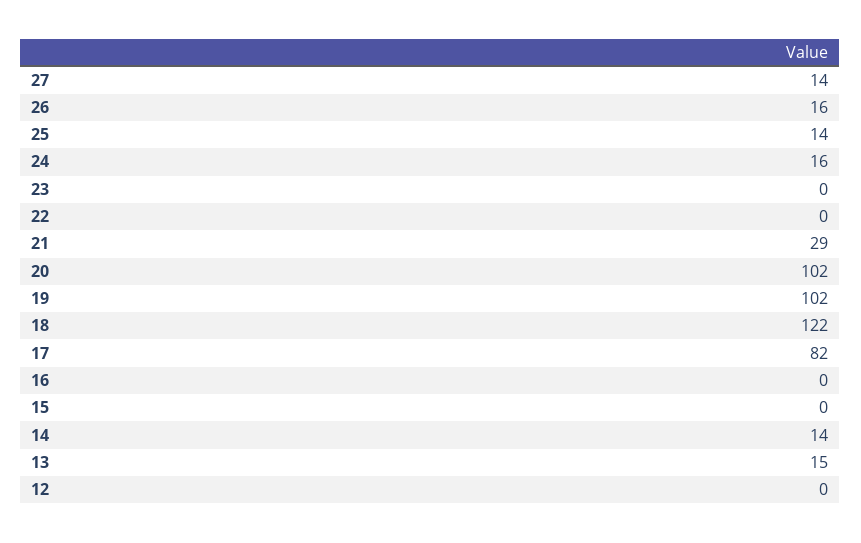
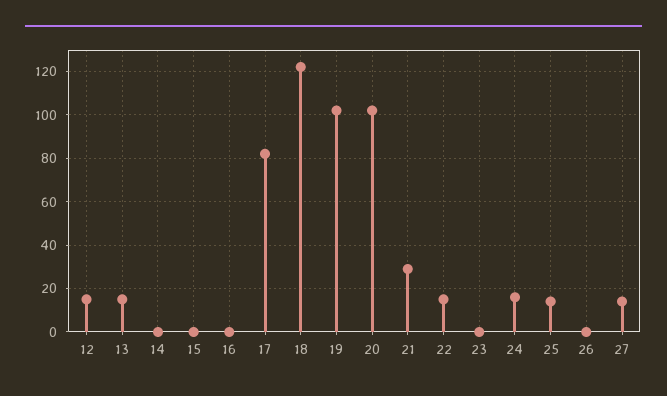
26: 16 -> 0
22: 0 -> 15
14: 14 -> 0
12: 0 -> 15

